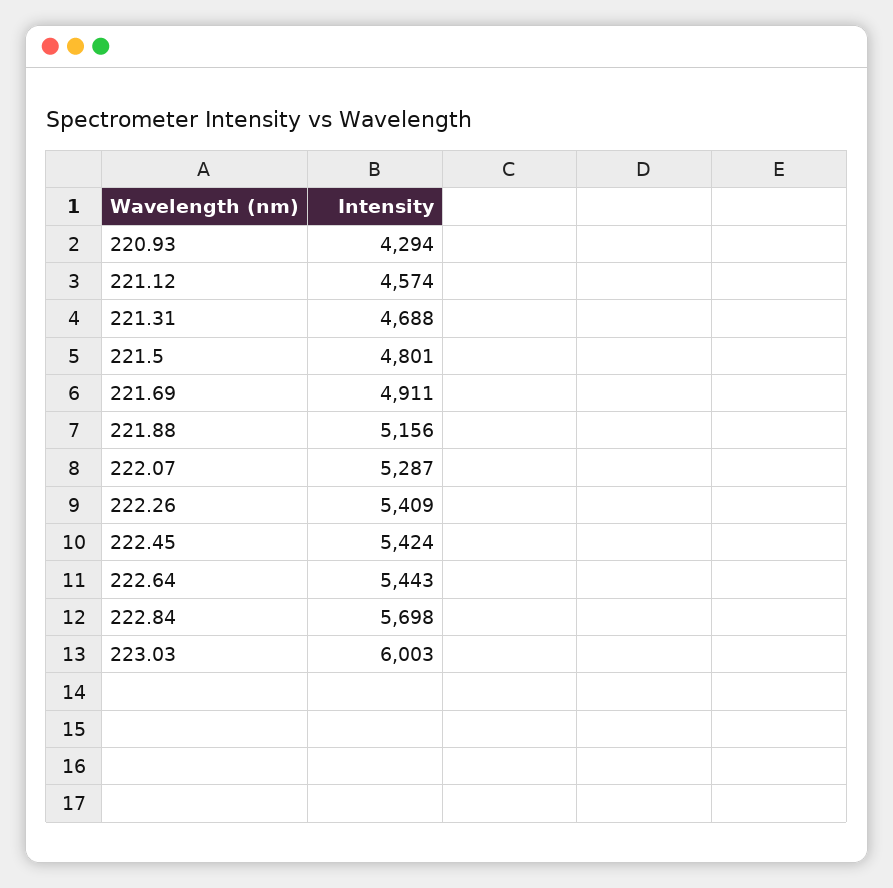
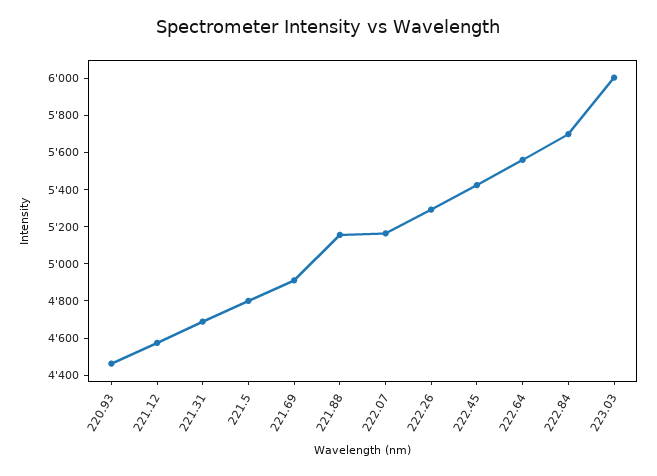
220.93: 4294 -> 4450
222.07: 5287 -> 5150
222.26: 5409 -> 5300
222.64: 5443 -> 5550

